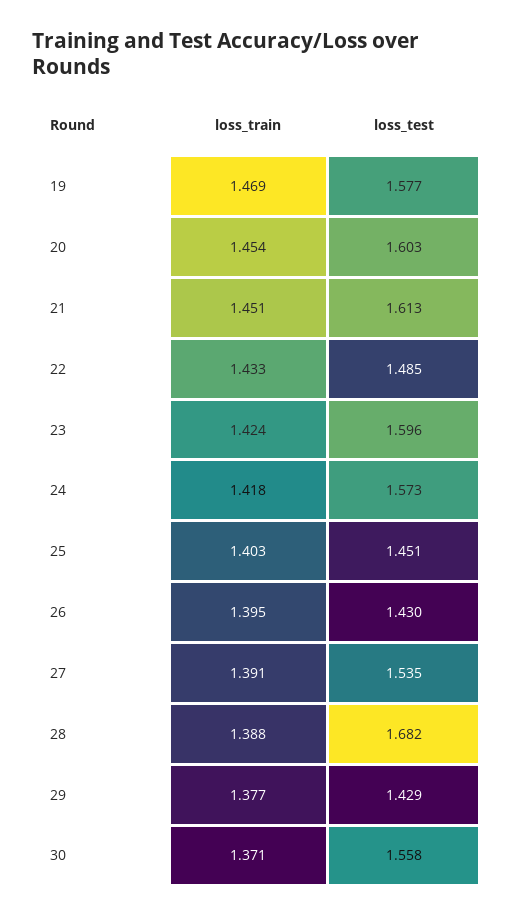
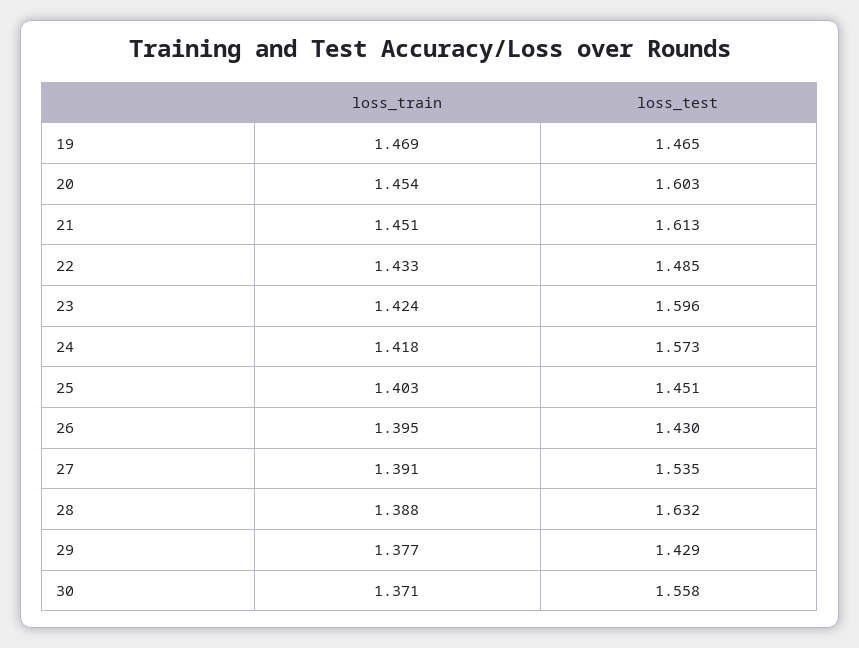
loss_test, 19: 1.577 -> 1.465
loss_test, 28: 1.682 -> 1.632

